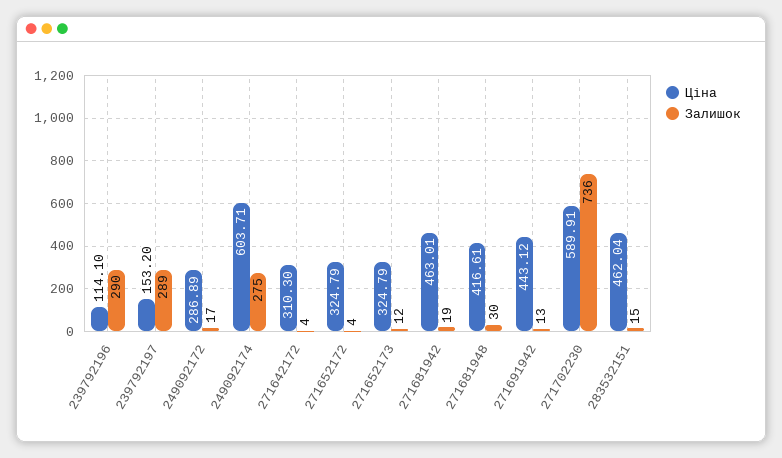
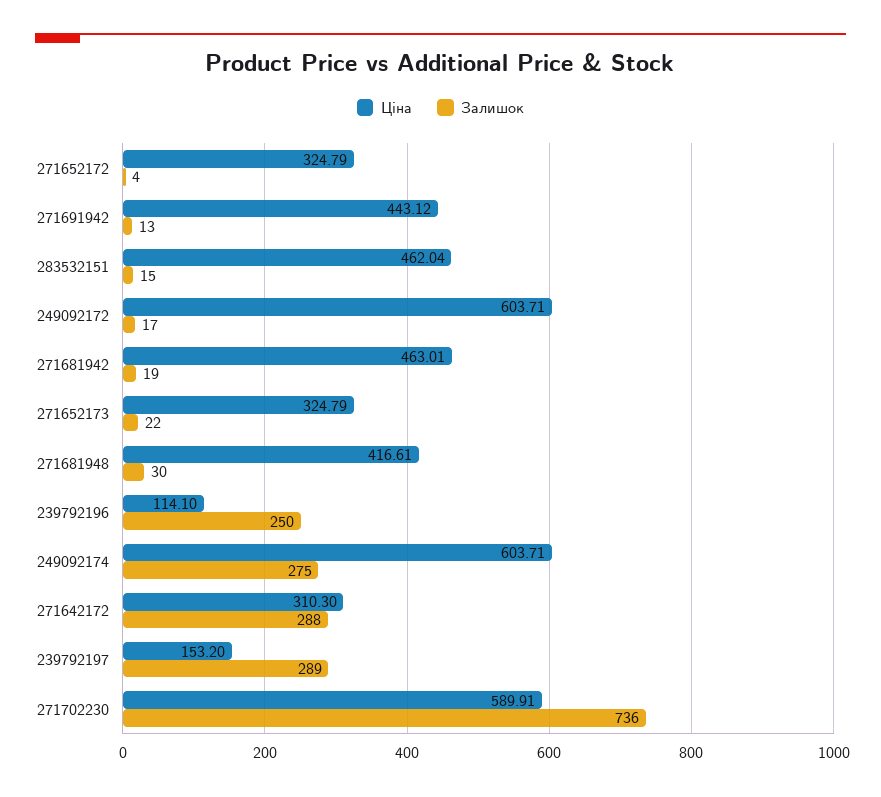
Залишок, 239792196: 290 -> 250
Ціна, 249092172: 286.89 -> 603.71
Залишок, 271642172: 4 -> 288
Залишок, 271652173: 12 -> 22

